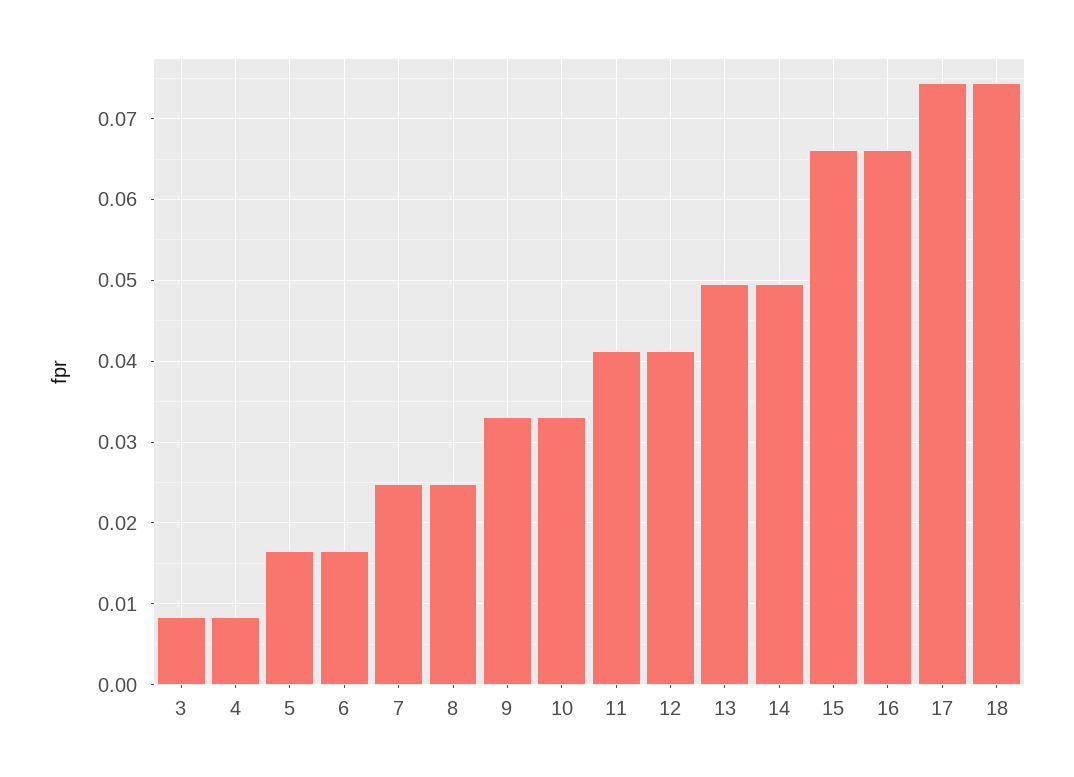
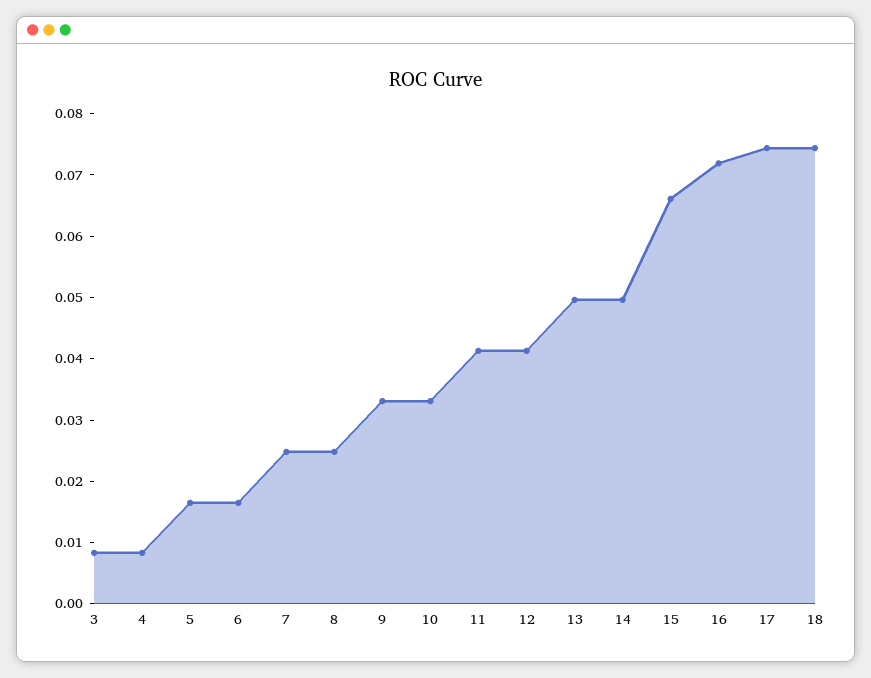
16: 0.066 -> 0.072

